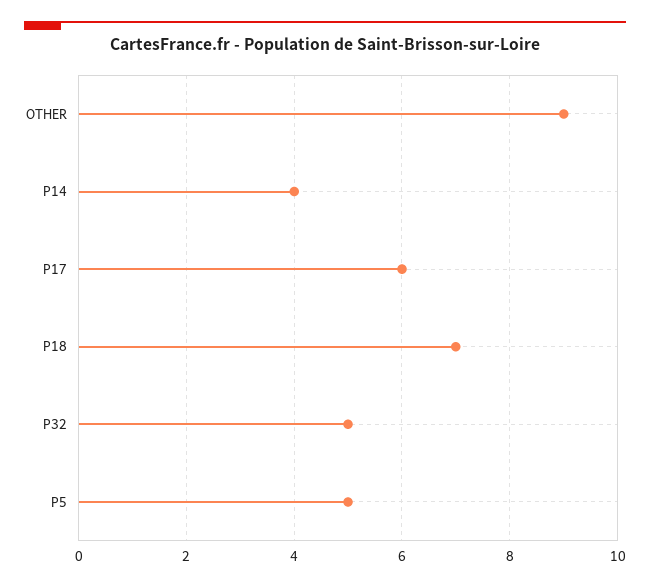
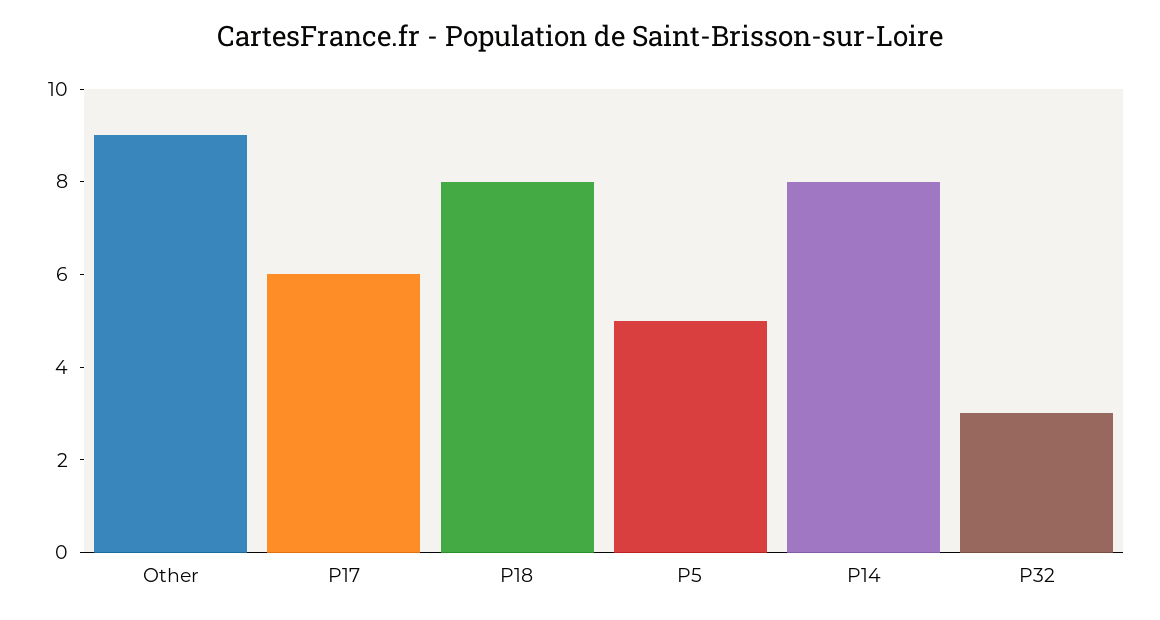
P14: 4 -> 8
P18: 7 -> 8
P32: 5 -> 3

